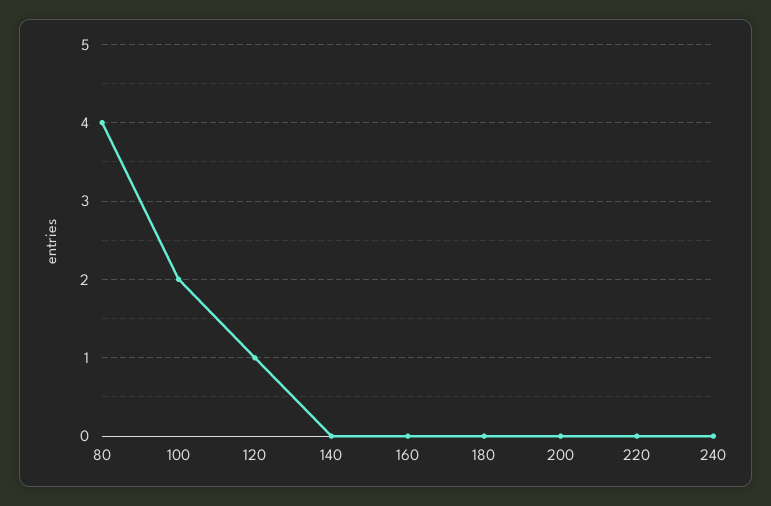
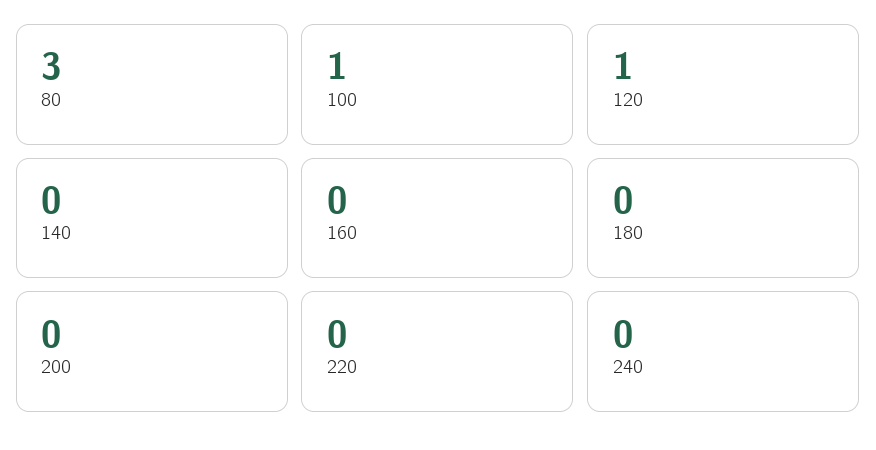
80: 4 -> 3
100: 2 -> 1

